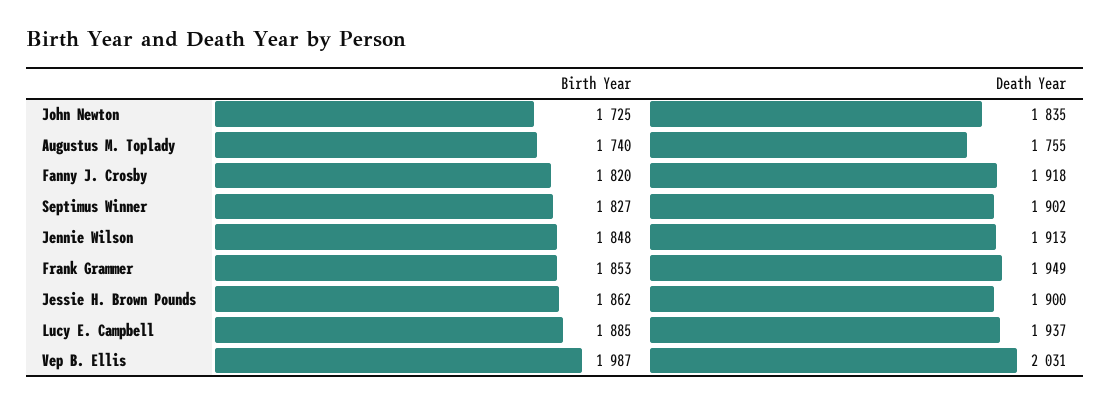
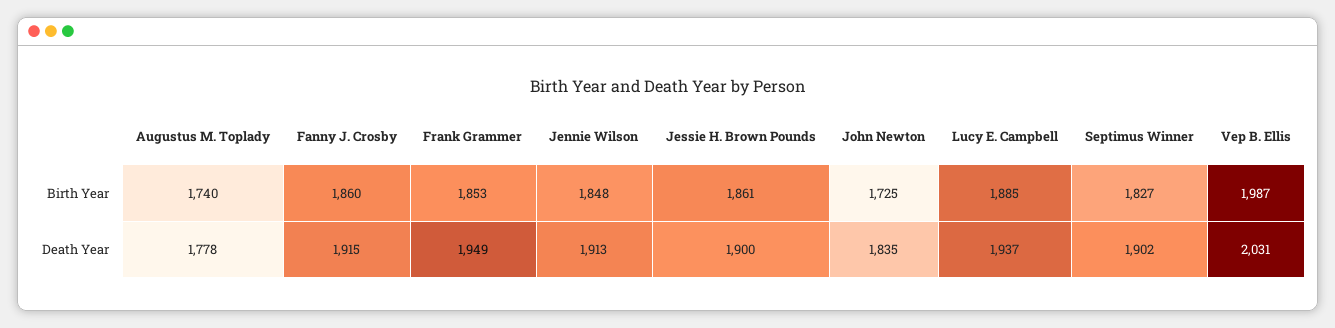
Death Year, Augustus M. Toplady: 1755 -> 1778
Birth Year, Fanny J. Crosby: 1820 -> 1860
Death Year, Fanny J. Crosby: 1918 -> 1915
Birth Year, Jessie H. Brown Pounds: 1862 -> 1861

